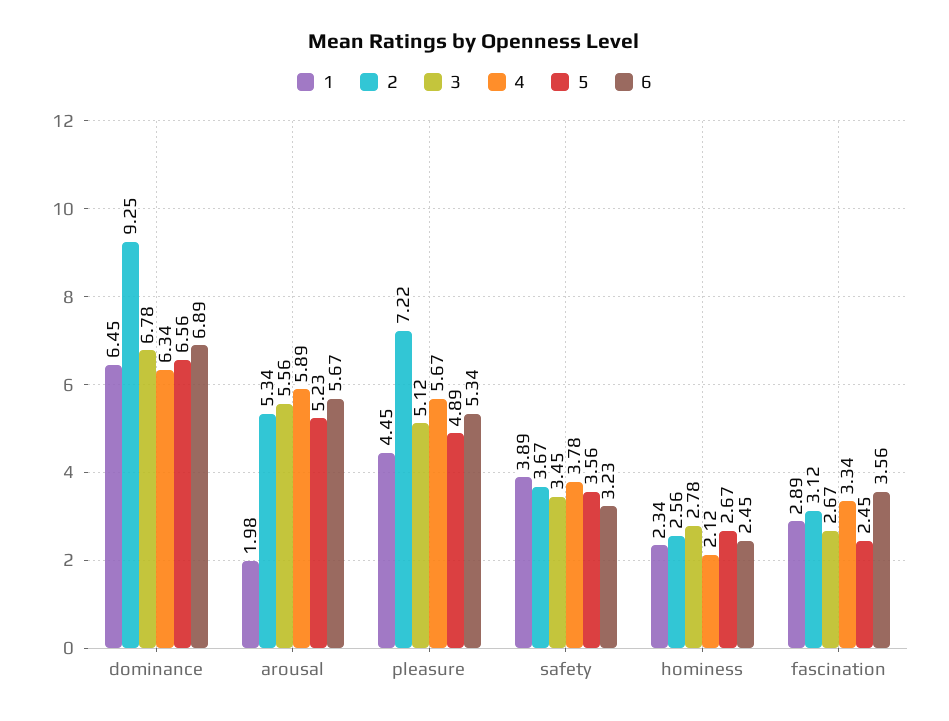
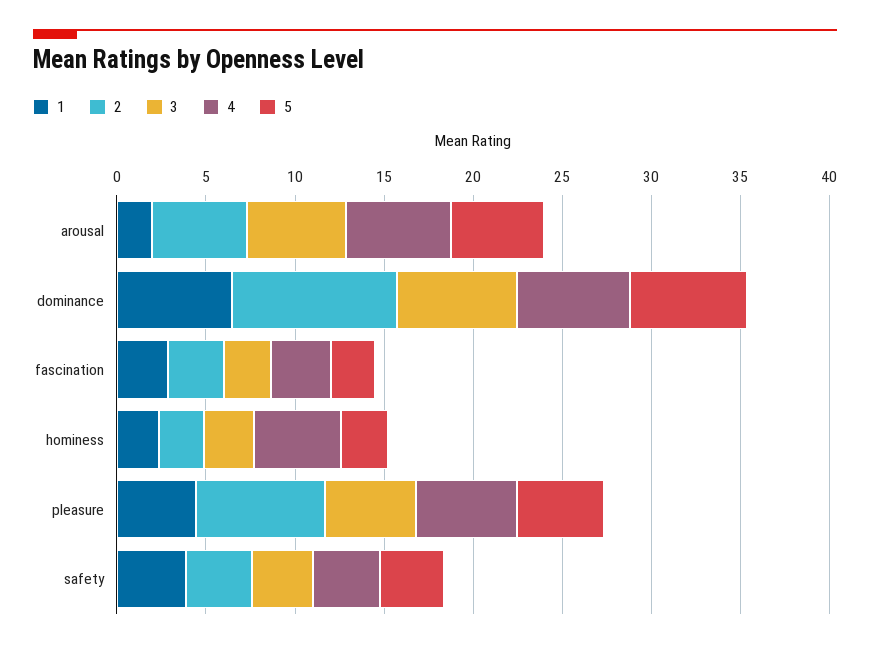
6, dominance: 6.89 -> none
6, arousal: 5.67 -> none
6, pleasure: 5.34 -> none
6, safety: 3.23 -> none
4, hominess: 2.12 -> 5
6, hominess: 2.45 -> none
6, fascination: 3.56 -> none

